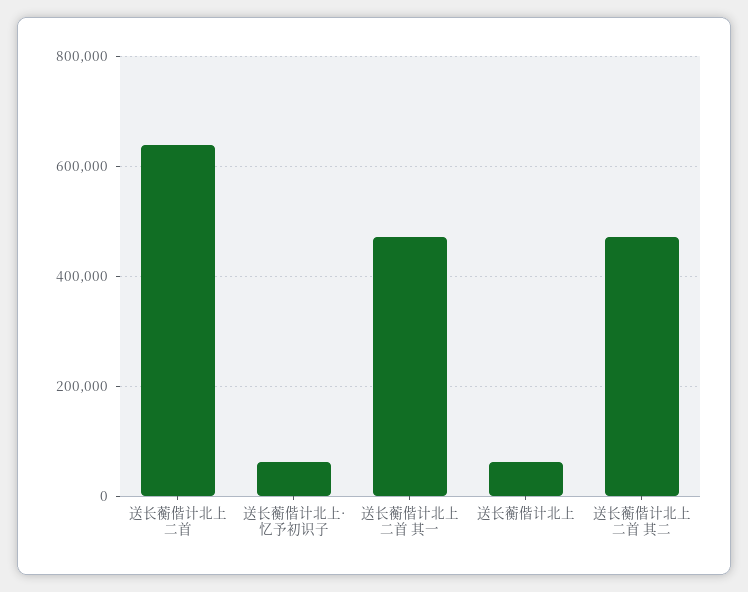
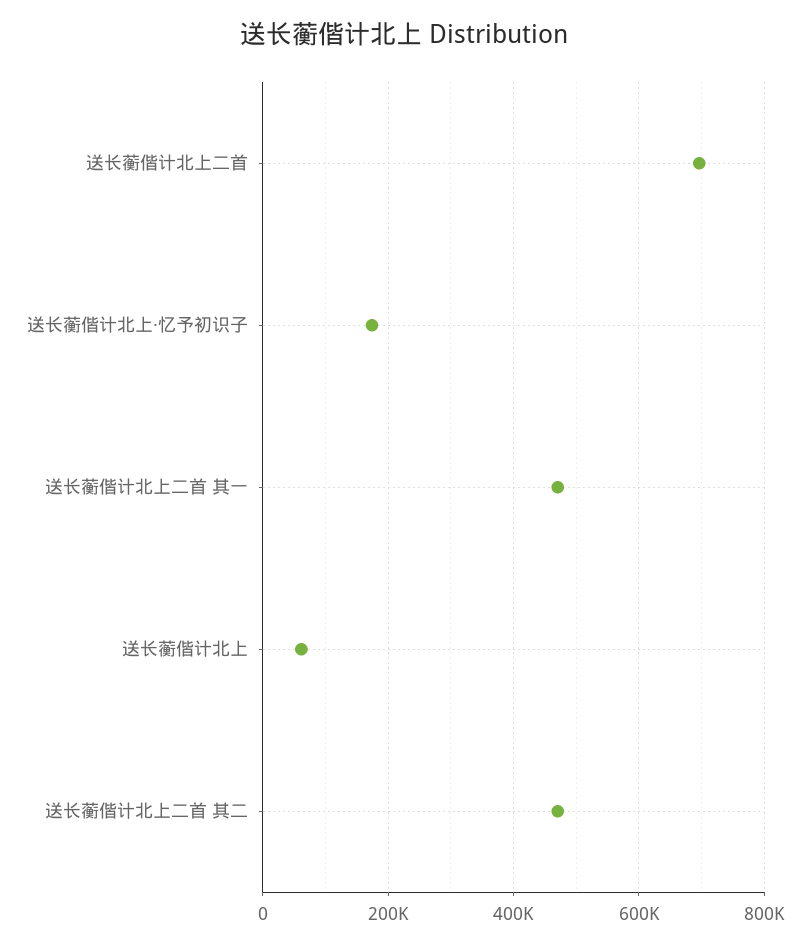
送长蘅偕计北上二首: 640000 -> 700000
送长蘅偕计北上·忆予初识子: 60000 -> 180000

